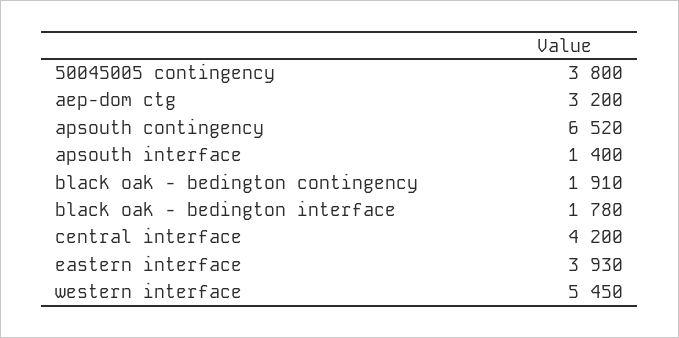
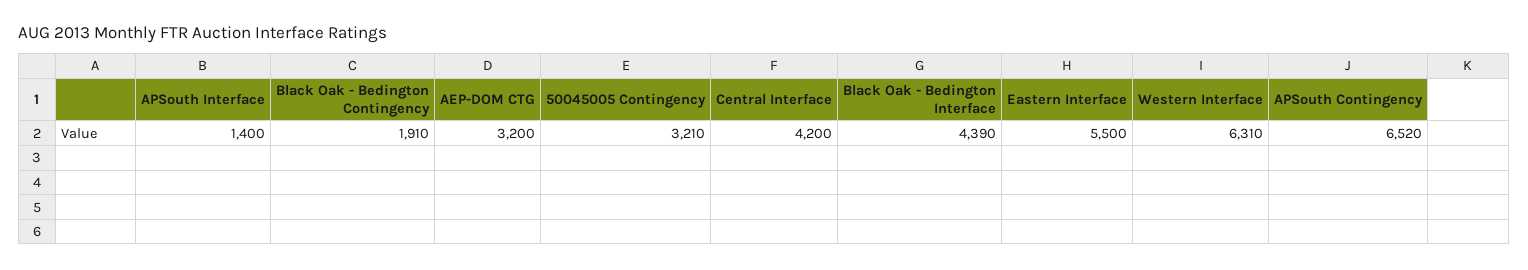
50045005 contingency: 3800 -> 3210
black oak - bedington interface: 1780 -> 4390
eastern interface: 3930 -> 5500
western interface: 5450 -> 6310

